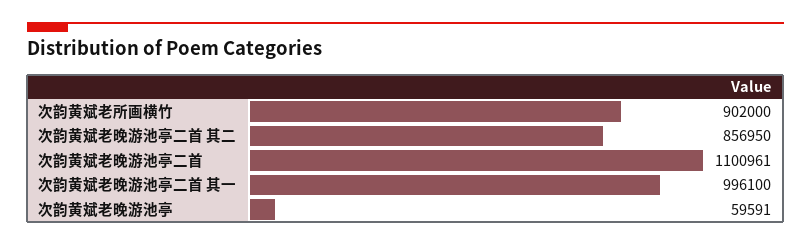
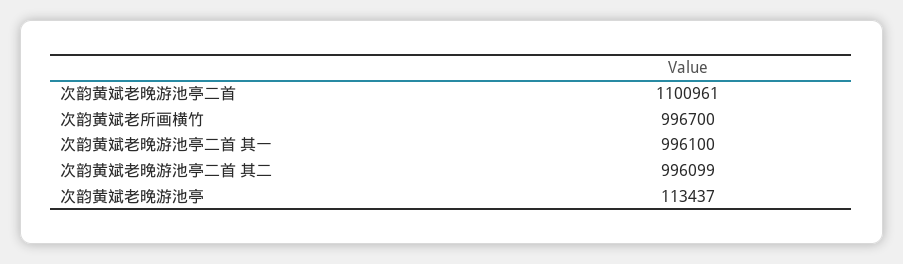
次韵黄斌老所画横竹: 902000 -> 996700
次韵黄斌老晚游池亭二首 其二: 856950 -> 996099
次韵黄斌老晚游池亭: 59591 -> 113437

